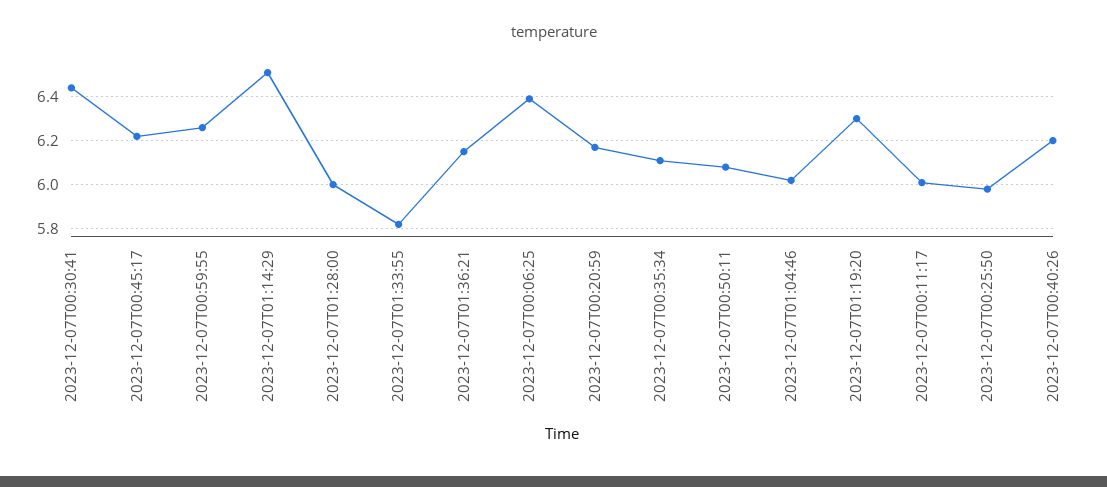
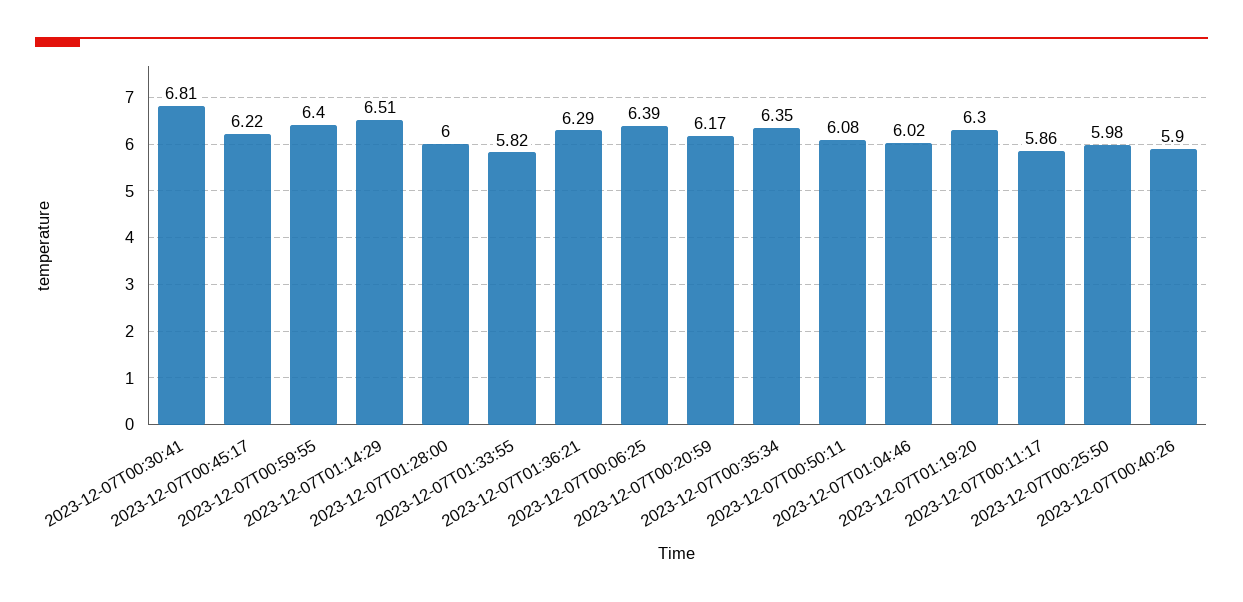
2023-12-07T00:30:41: 6.45 -> 6.81
2023-12-07T00:59:55: 6.25 -> 6.4
2023-12-07T01:36:21: 6.15 -> 6.29
2023-12-07T00:35:34: 6.1 -> 6.35
2023-12-07T00:11:17: 6 -> 5.86
2023-12-07T00:40:26: 6.2 -> 5.9

